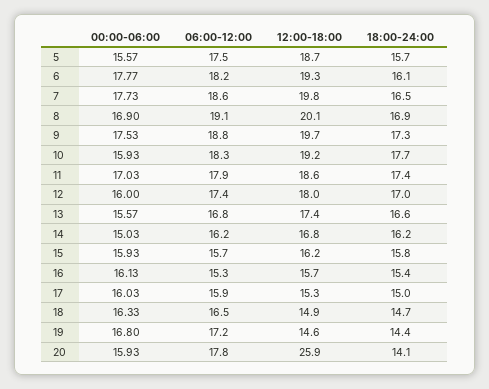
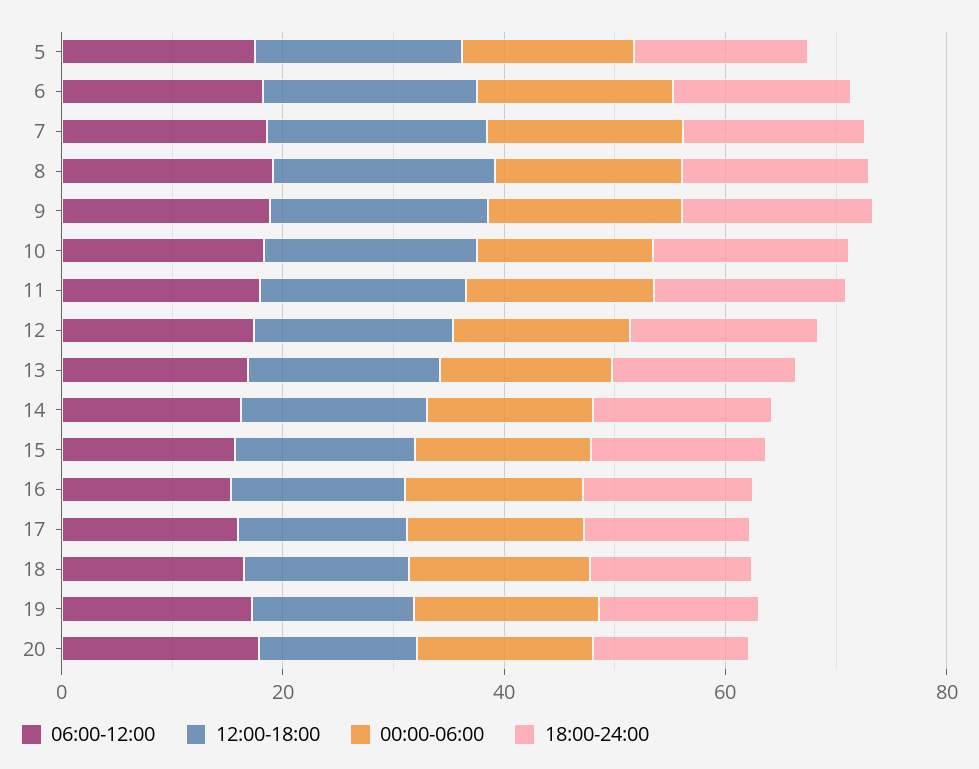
12:00-18:00, 20: 25.9 -> 15

